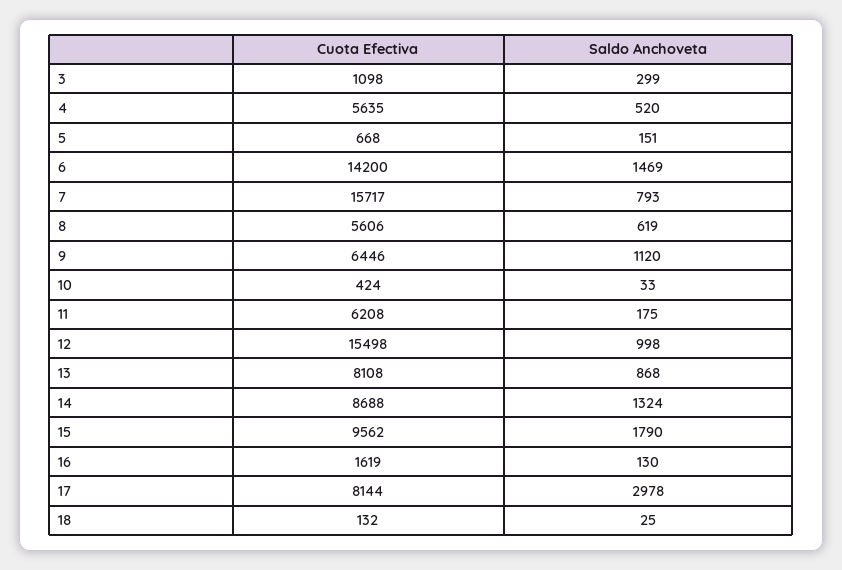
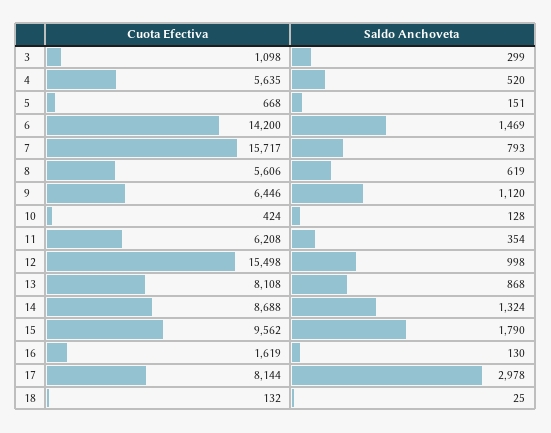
Saldo Anchoveta, 10: 33 -> 128
Saldo Anchoveta, 11: 175 -> 354

